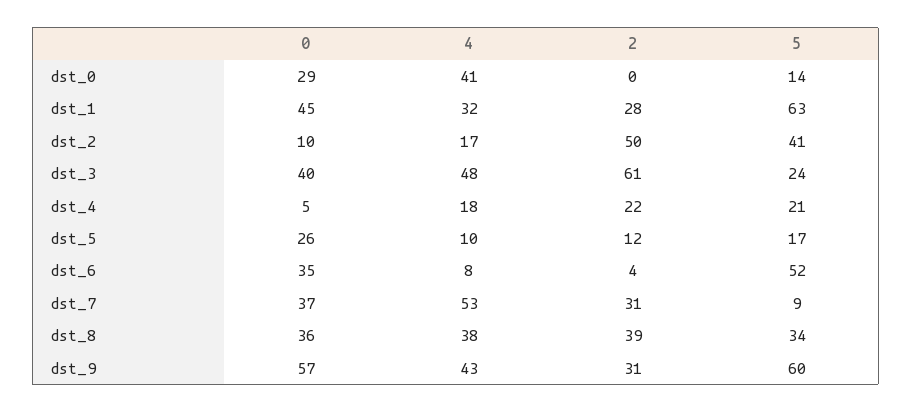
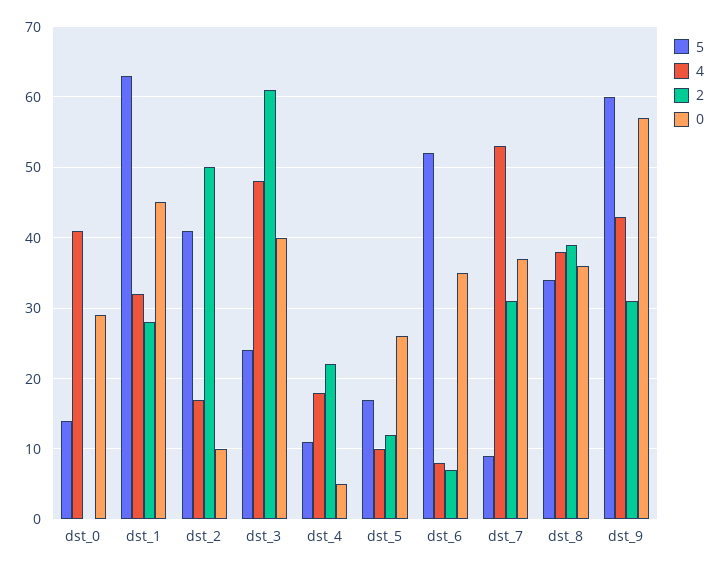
5, dst_4: 21 -> 11
2, dst_6: 4 -> 7

